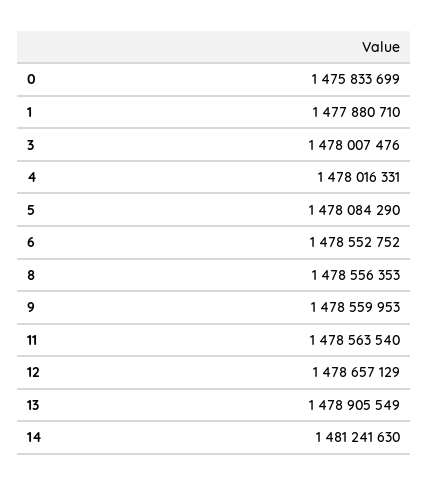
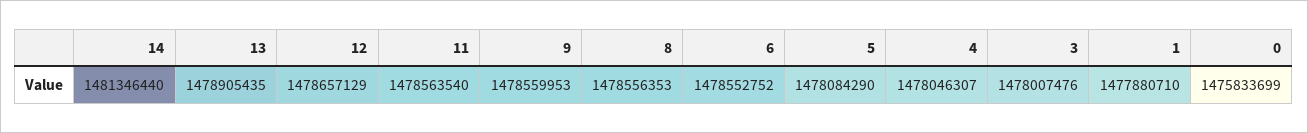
4: 1478016331 -> 1478046307
13: 1478905549 -> 1478905435
14: 1481241630 -> 1481346440

